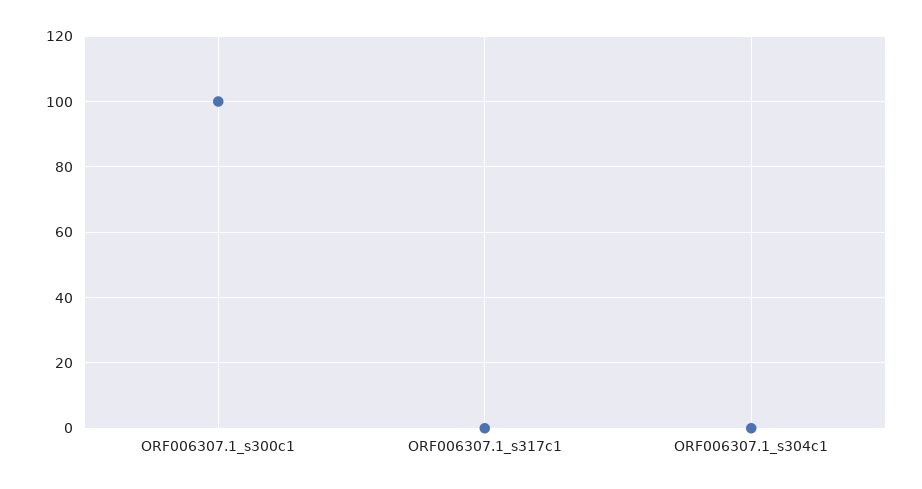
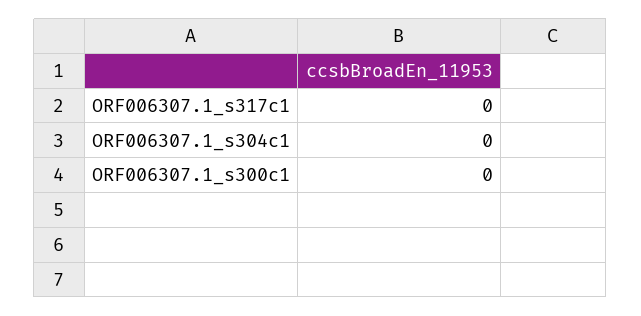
ORF006307.1_s300c1: 100 -> 0

